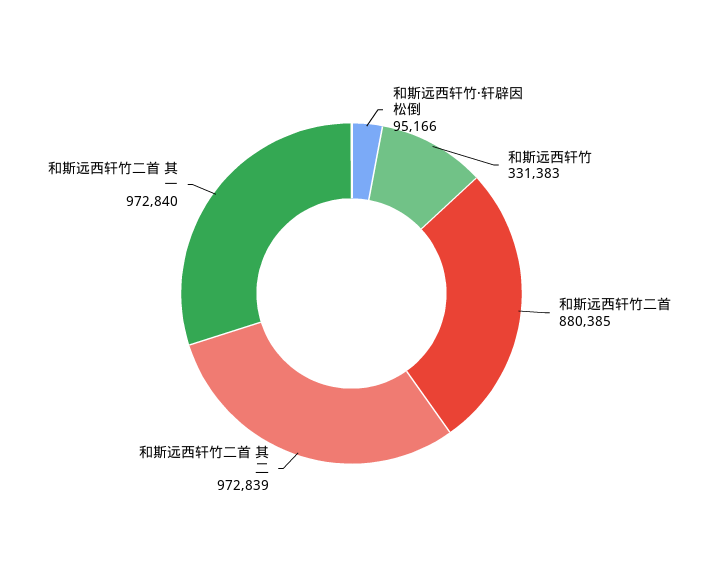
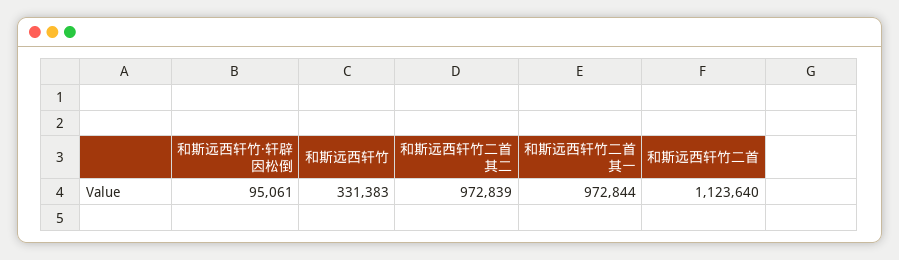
和斯远西轩竹·轩辟因松倒: 95166 -> 95061
和斯远西轩竹二首: 880385 -> 1123640
和斯远西轩竹二首 其一: 972840 -> 972844

